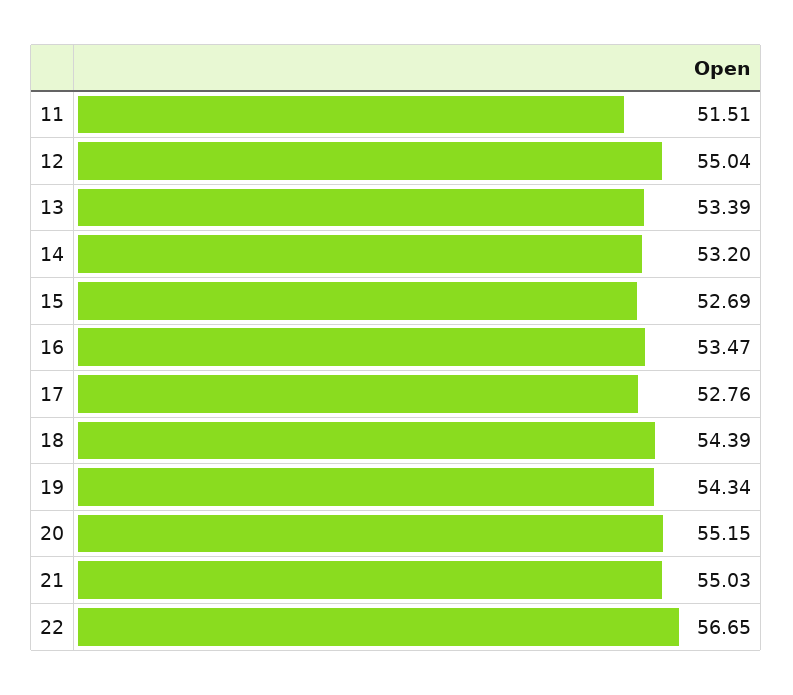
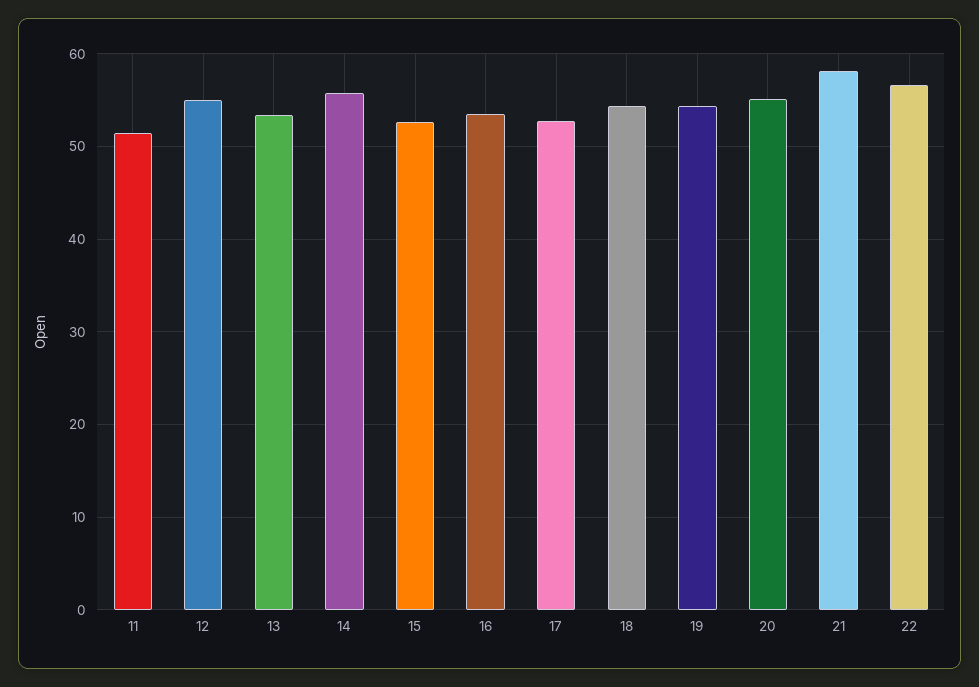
14: 53.2 -> 56
21: 55.03 -> 58

